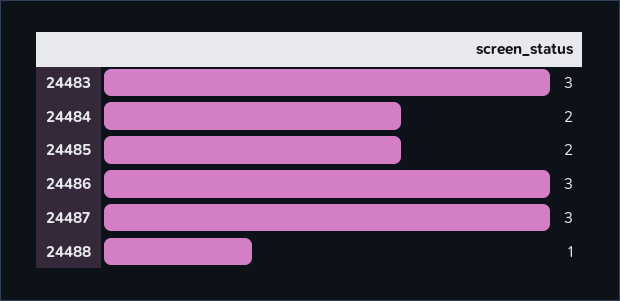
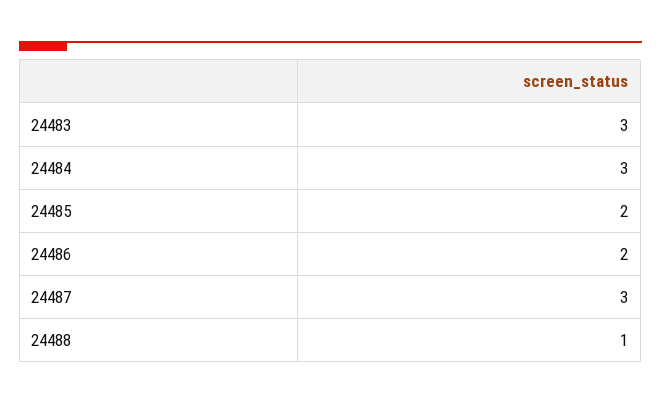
24484: 2 -> 3
24486: 3 -> 2

